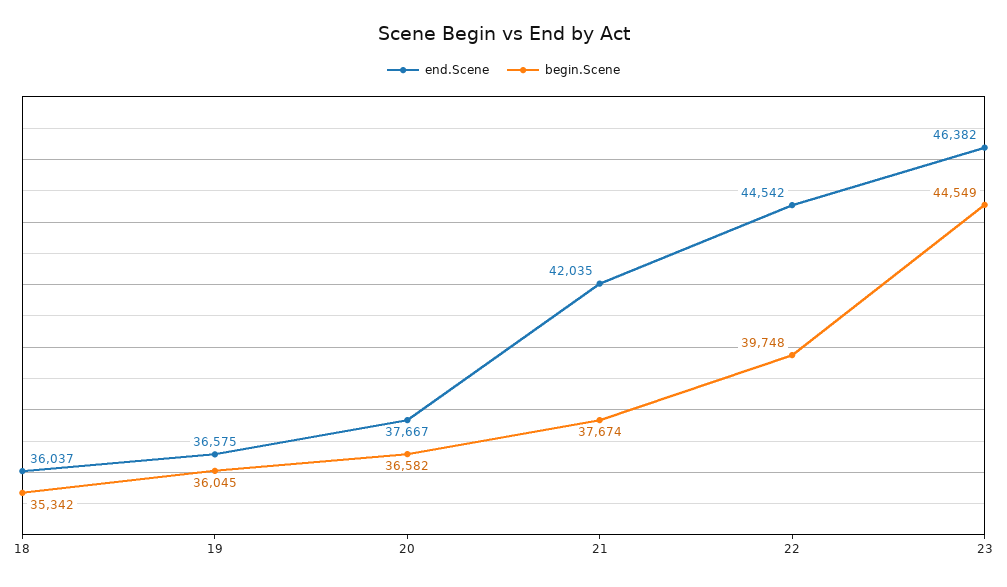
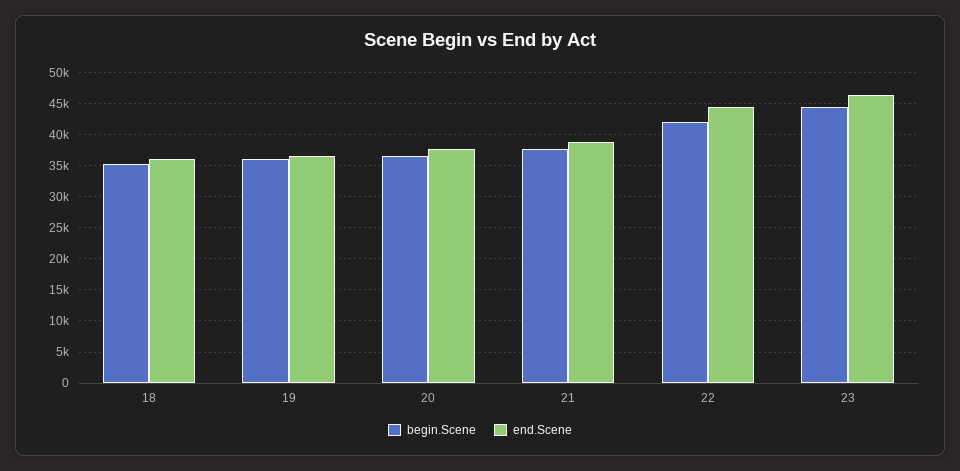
end.Scene, 21: 42035 -> 39000
begin.Scene, 22: 39748 -> 42000

